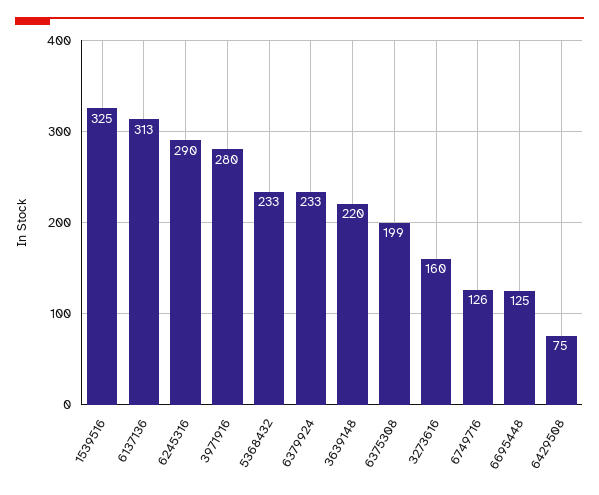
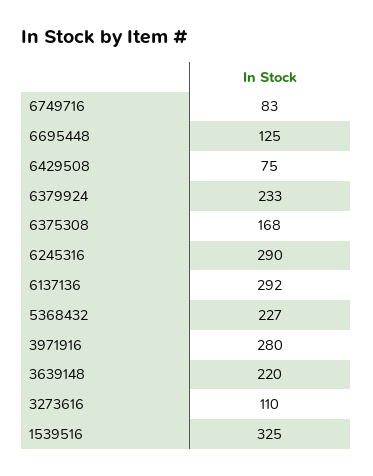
6137136: 313 -> 292
5368432: 233 -> 227
6375308: 199 -> 168
3273616: 160 -> 110
6749716: 126 -> 83

